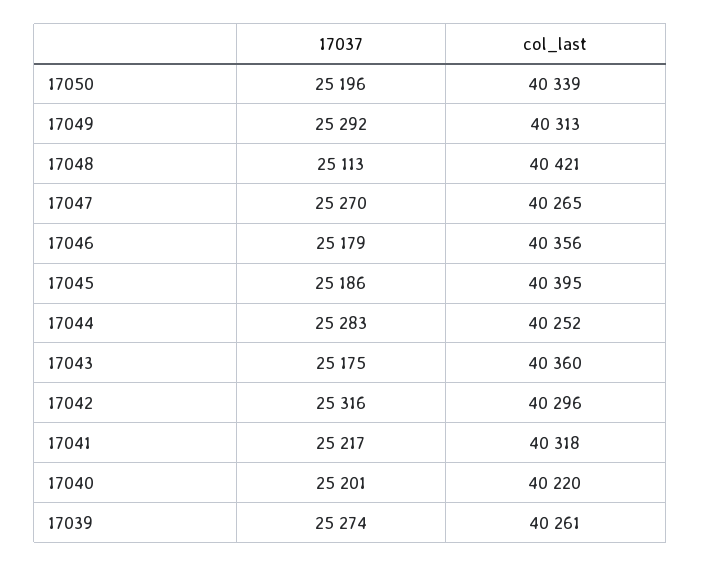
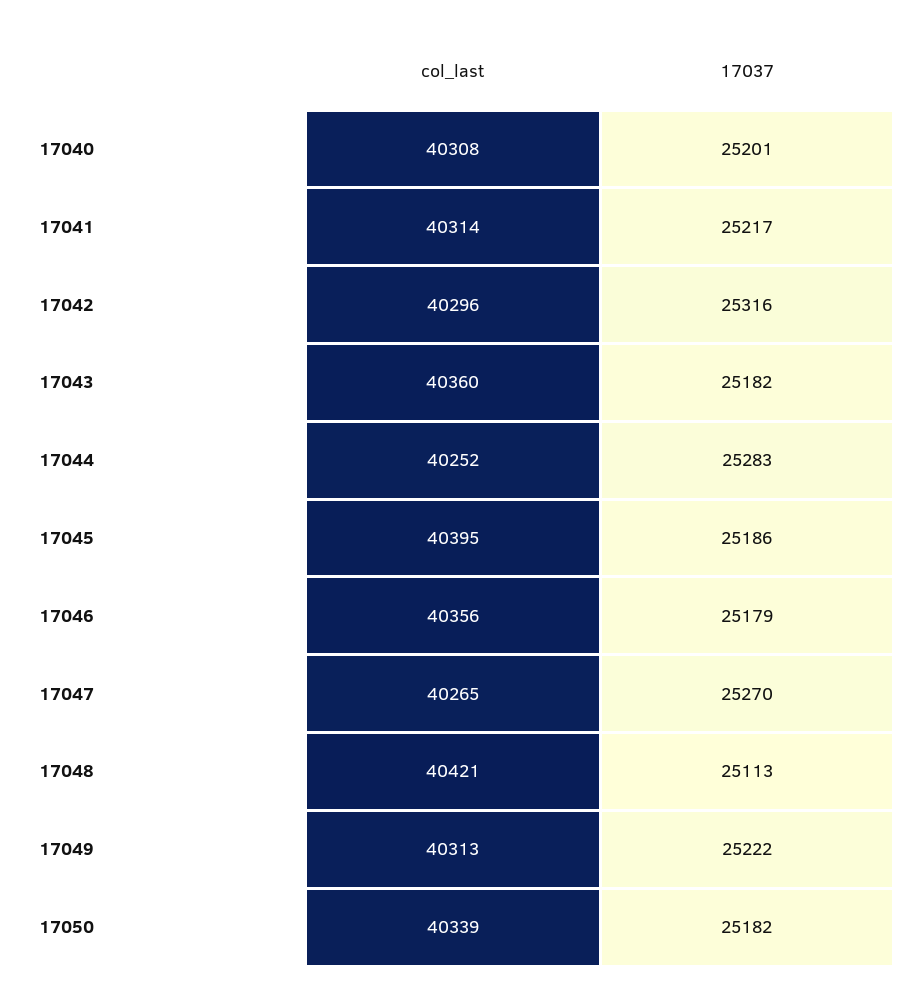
17037, 17050: 25196 -> 25182
17037, 17049: 25292 -> 25222
17037, 17043: 25175 -> 25182
col_last, 17041: 40318 -> 40314
col_last, 17040: 40220 -> 40308
17037, 17039: 25274 -> none
col_last, 17039: 40261 -> none

